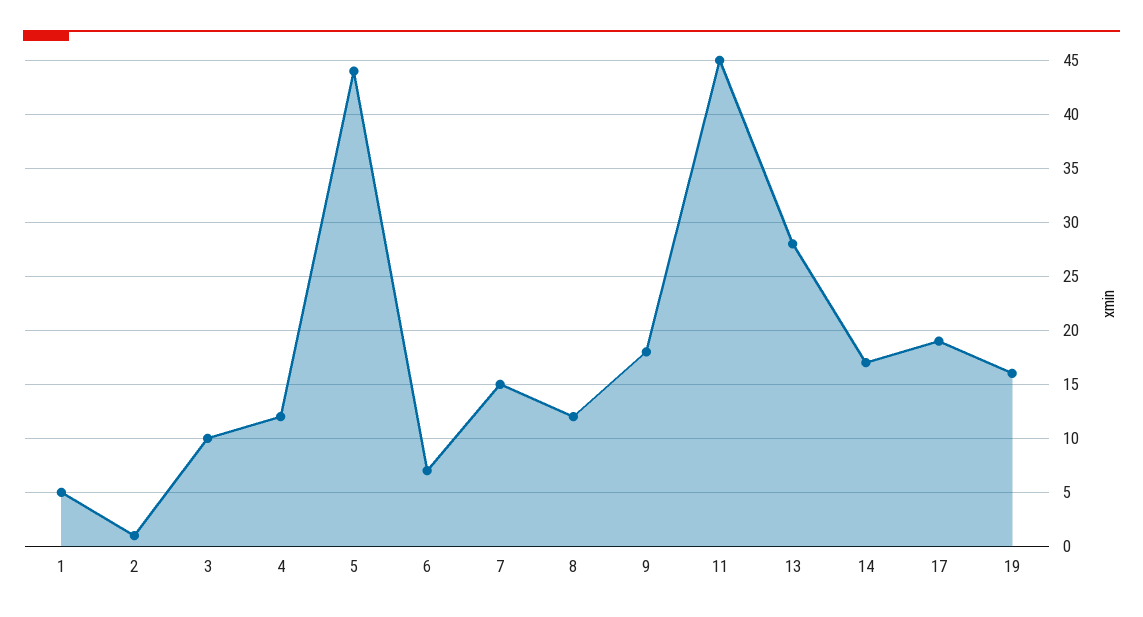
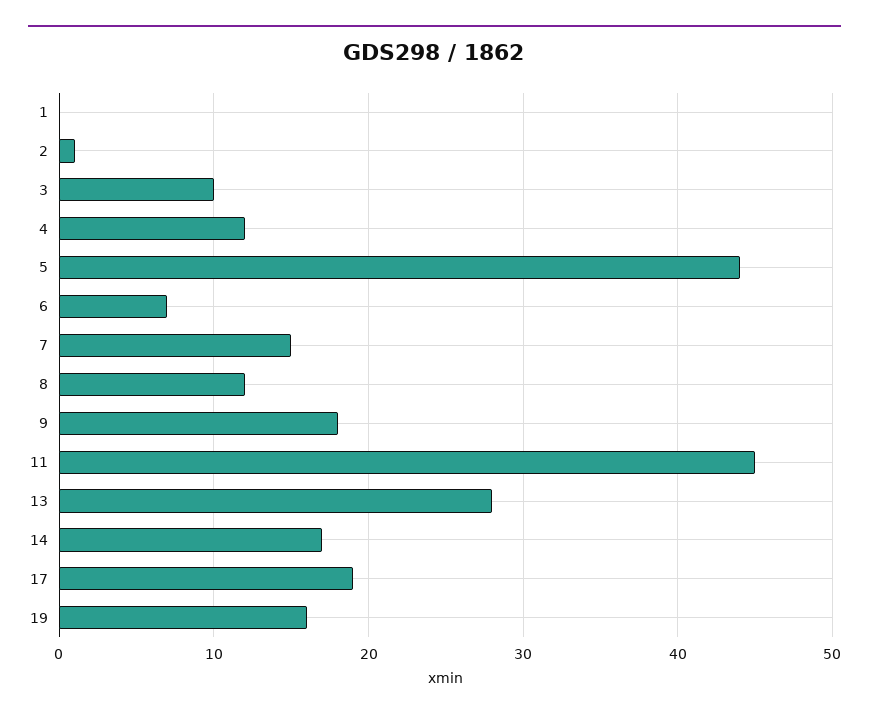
1: 5 -> 0

